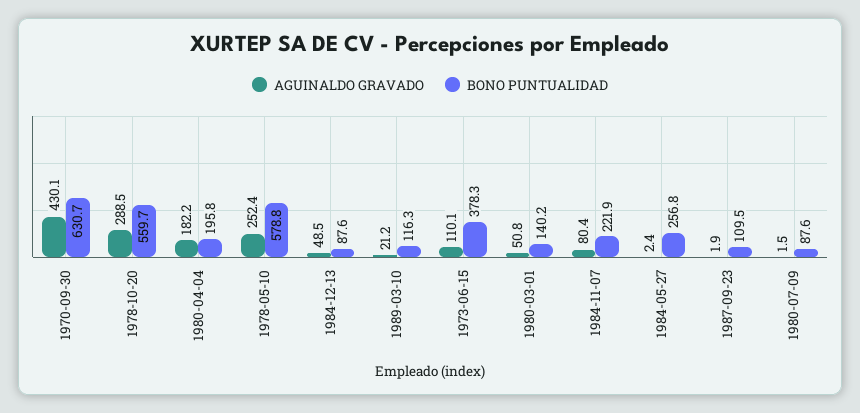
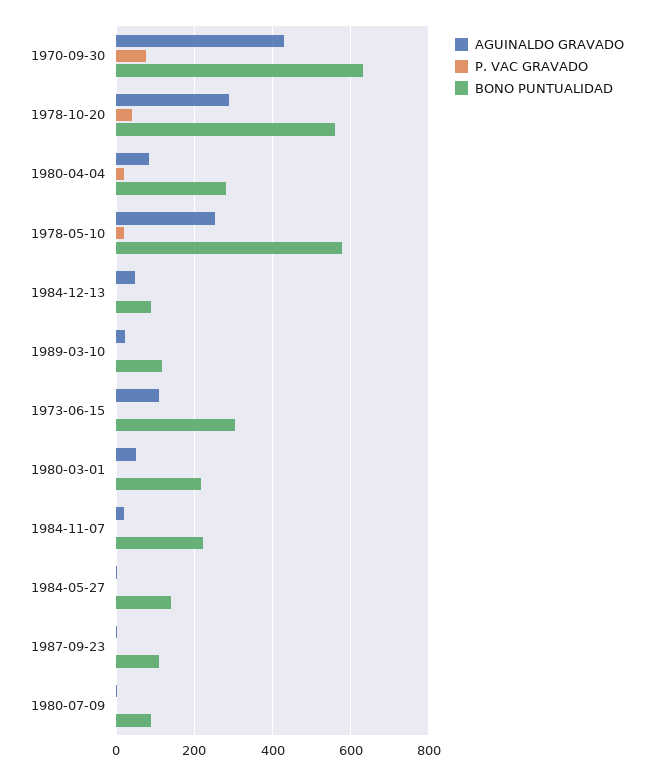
AGUINALDO GRAVADO, 1980-04-04: 182.2 -> 80
BONO PUNTUALIDAD, 1980-04-04: 195.8 -> 280
BONO PUNTUALIDAD, 1973-06-15: 378.3 -> 300
BONO PUNTUALIDAD, 1980-03-01: 140.2 -> 220
AGUINALDO GRAVADO, 1984-11-07: 80.4 -> 20
BONO PUNTUALIDAD, 1984-05-27: 256.8 -> 140
P. VAC GRAVADO, 1970-09-30: none -> 80
P. VAC GRAVADO, 1978-10-20: none -> 40
P. VAC GRAVADO, 1980-04-04: none -> 20
P. VAC GRAVADO, 1978-05-10: none -> 20
P. VAC GRAVADO, 1984-12-13: none -> 0
P. VAC GRAVADO, 1989-03-10: none -> 0
P. VAC GRAVADO, 1973-06-15: none -> 0
P. VAC GRAVADO, 1980-03-01: none -> 0
P. VAC GRAVADO, 1984-11-07: none -> 0
P. VAC GRAVADO, 1984-05-27: none -> 0
P. VAC GRAVADO, 1987-09-23: none -> 0
P. VAC GRAVADO, 1980-07-09: none -> 0

